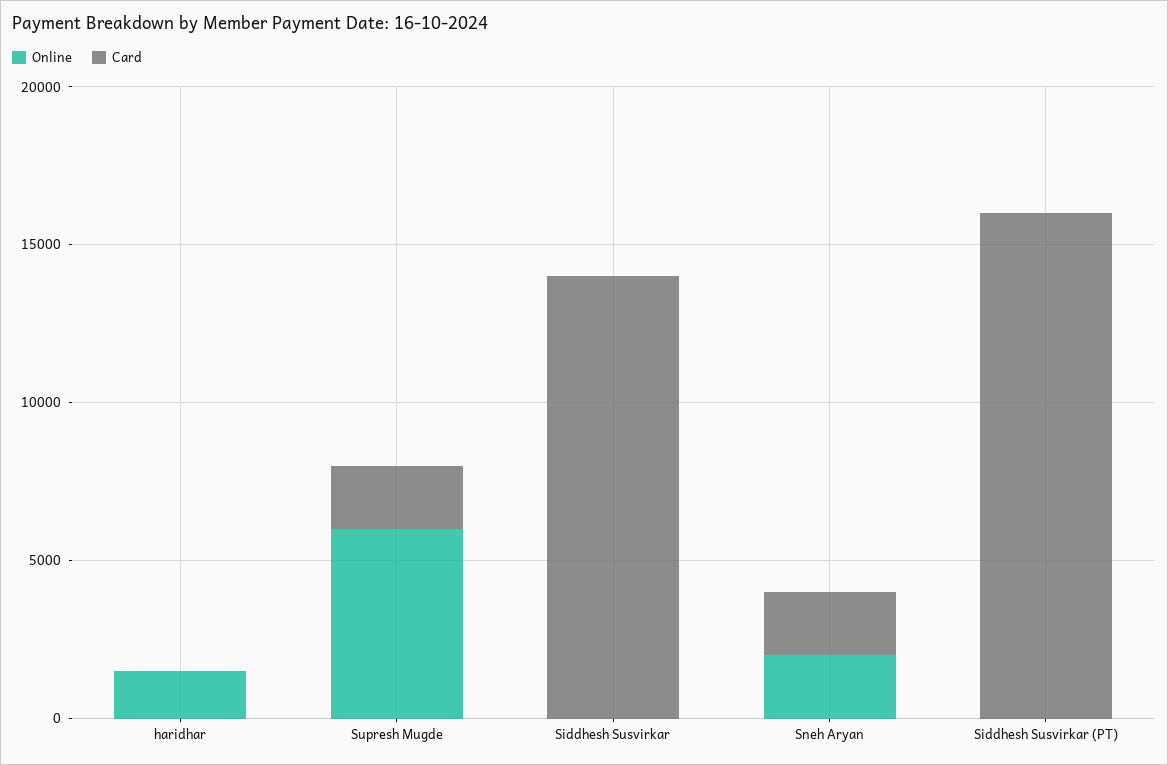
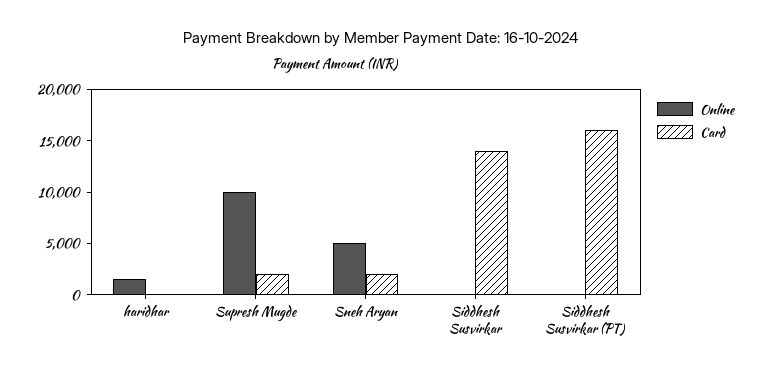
Online, Supresh Mugde: 6000 -> 10000
Online, Sneh Aryan: 2000 -> 5000

